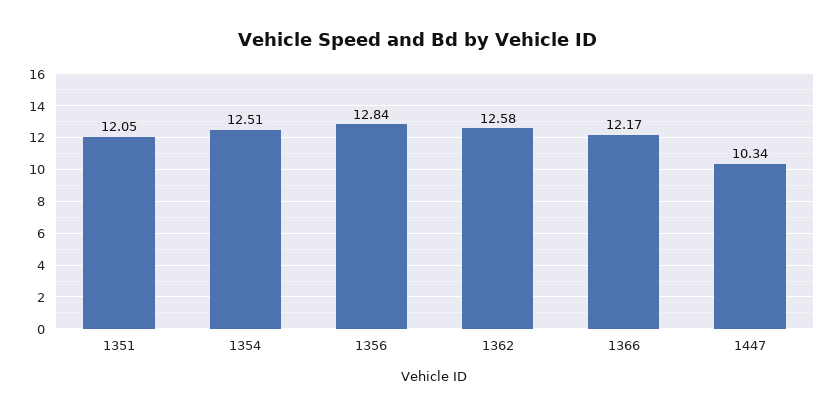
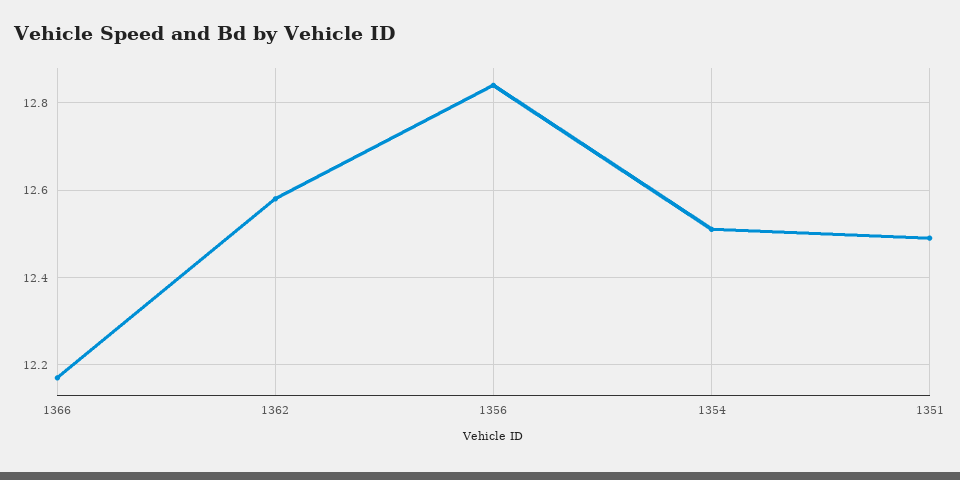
1351: 12.05 -> 12.5
1447: 10.34 -> none

